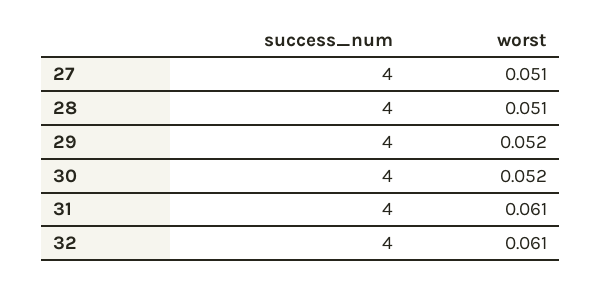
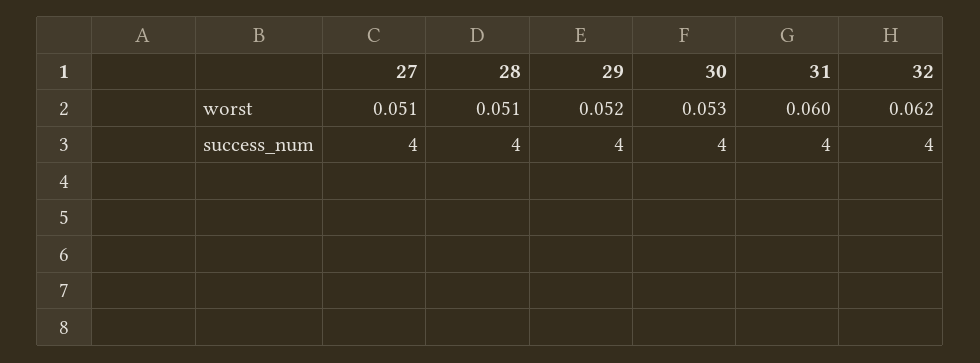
worst, 30: 0.052 -> 0.053
worst, 31: 0.061 -> 0.06
worst, 32: 0.061 -> 0.062

